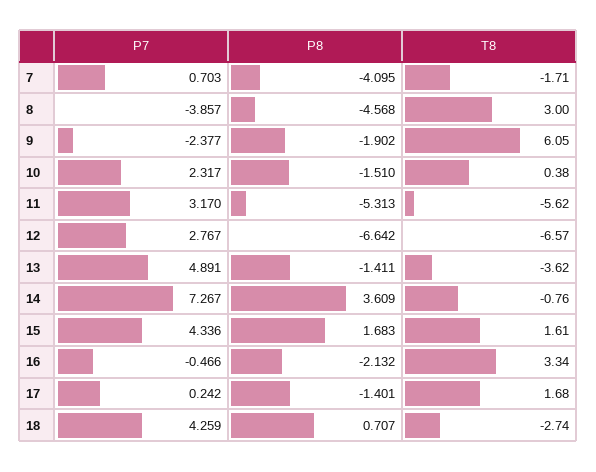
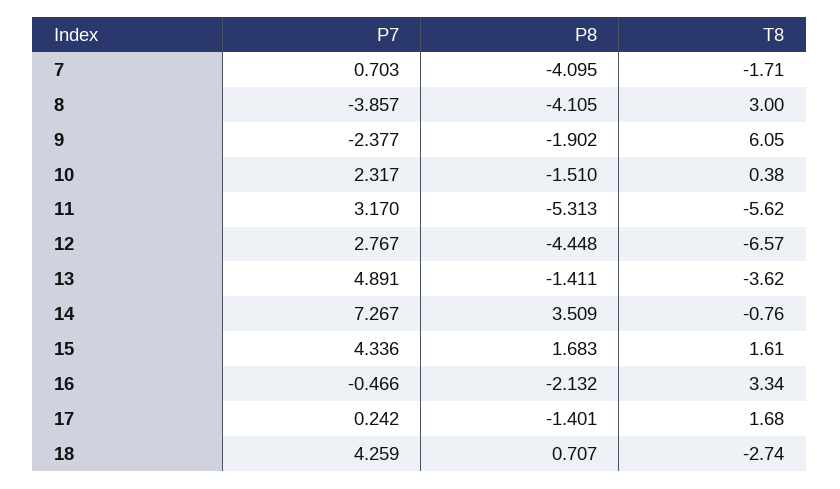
P8, 8: -4.568 -> -4.105
P8, 12: -6.642 -> -4.448
P8, 14: 3.609 -> 3.509

